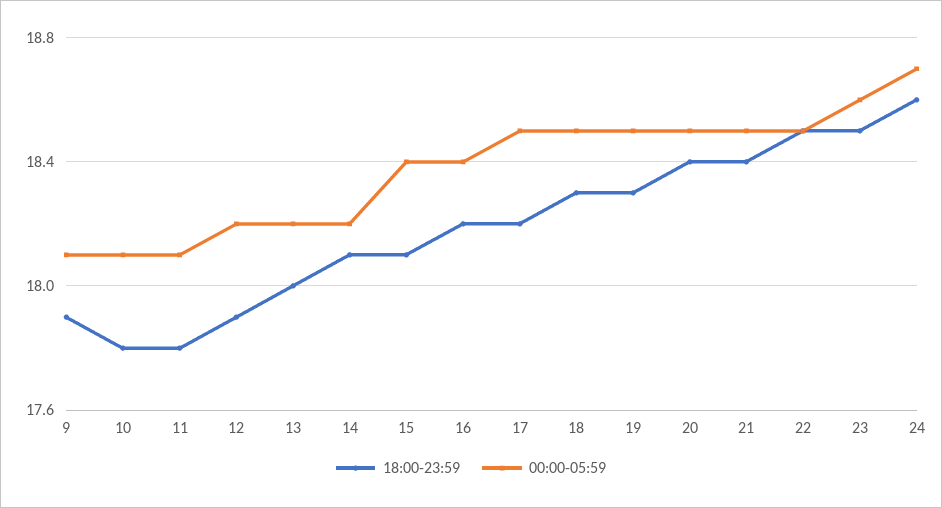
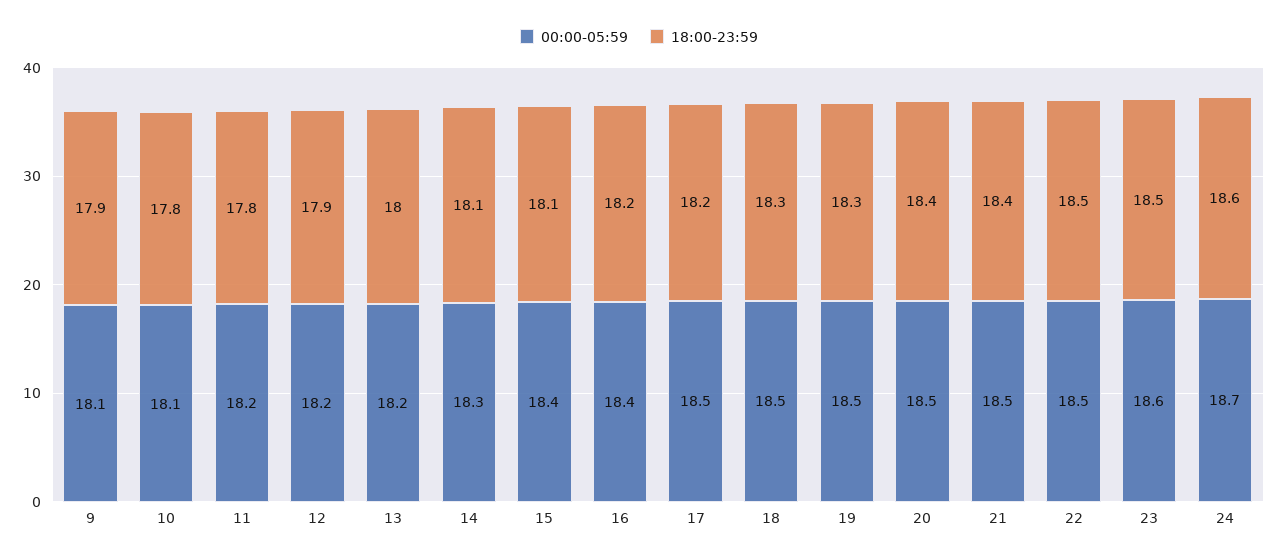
00:00-05:59, 11: 18.1 -> 18.2
00:00-05:59, 14: 18.2 -> 18.3

